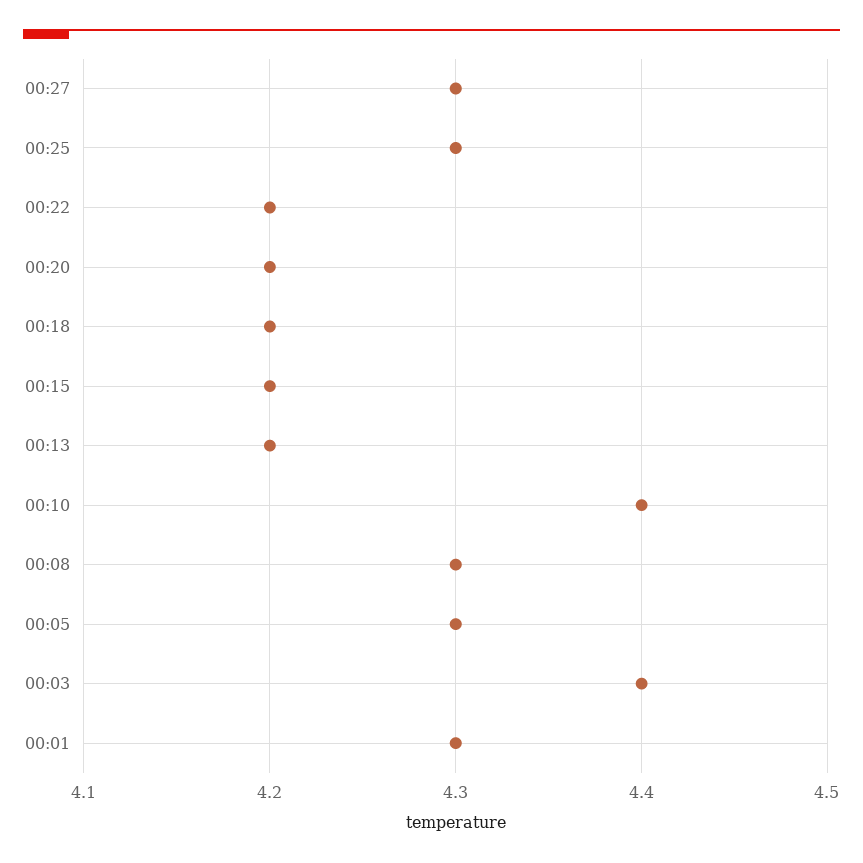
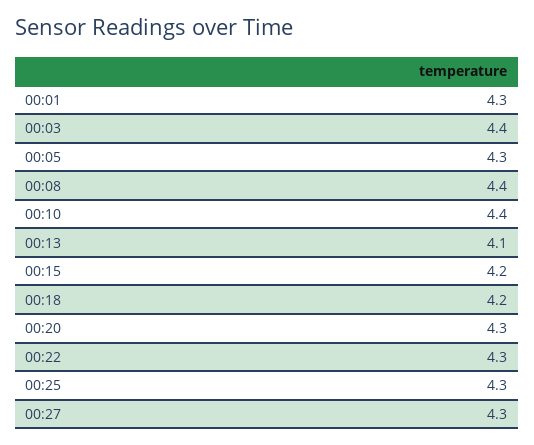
00:22: 4.2 -> 4.3
00:20: 4.2 -> 4.3
00:13: 4.2 -> 4.1
00:08: 4.3 -> 4.4

